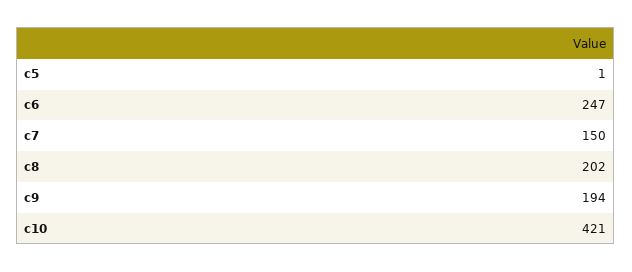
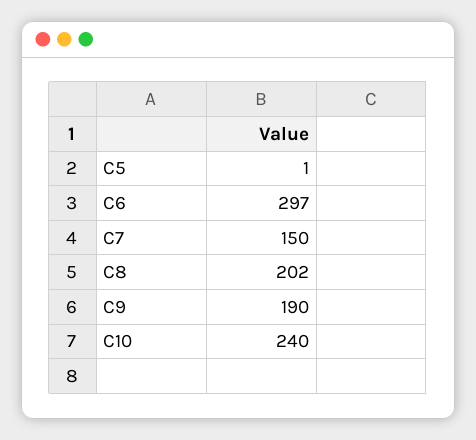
c6: 247 -> 297
c9: 194 -> 190
c10: 421 -> 240

